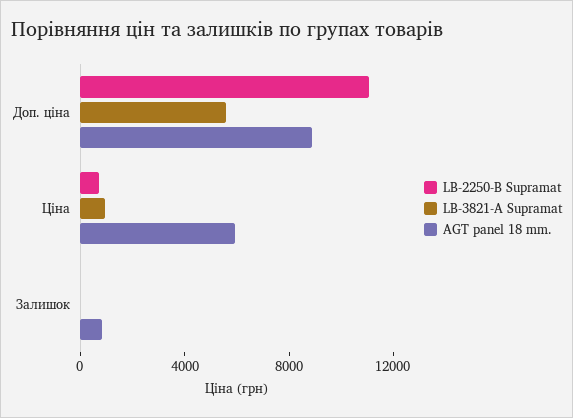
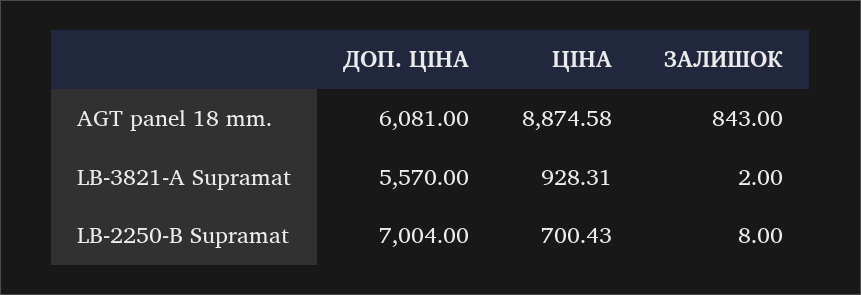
LB-2250-В Supramat, Доп. ціна: 11000 -> 7004
AGT panel 18 mm., Доп. ціна: 9000 -> 6081
AGT panel 18 mm., Ціна: 6000 -> 8874.58

